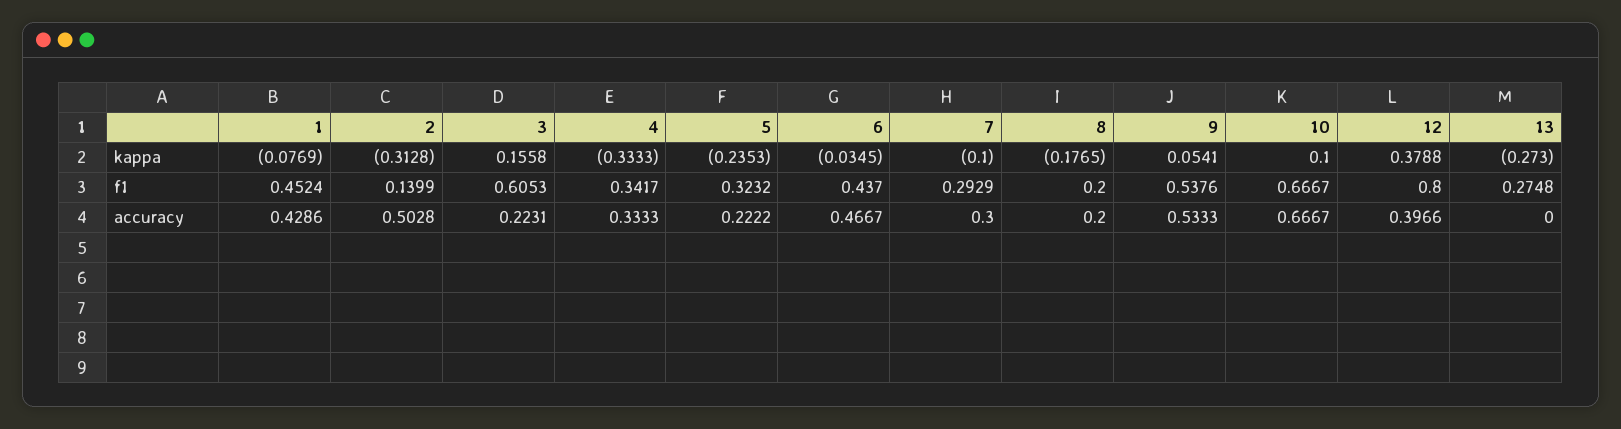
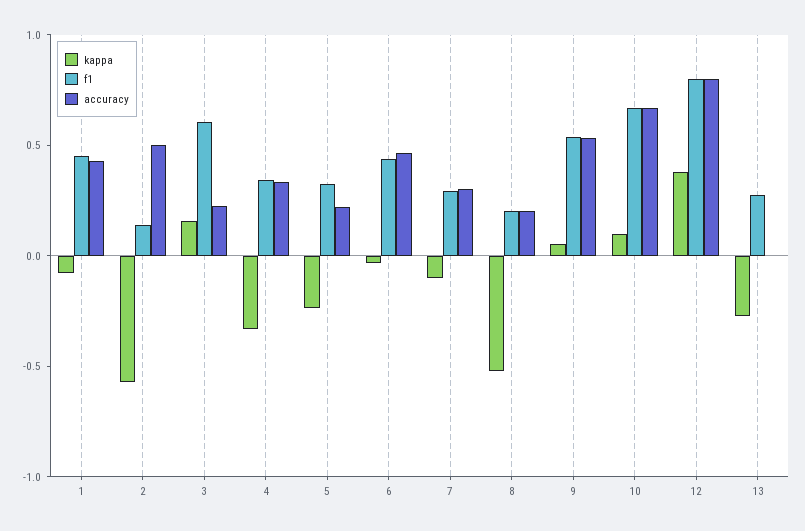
kappa, 2: -0.3128 -> -0.6
kappa, 8: -0.1765 -> -0.5
accuracy, 12: 0.3966 -> 0.8

